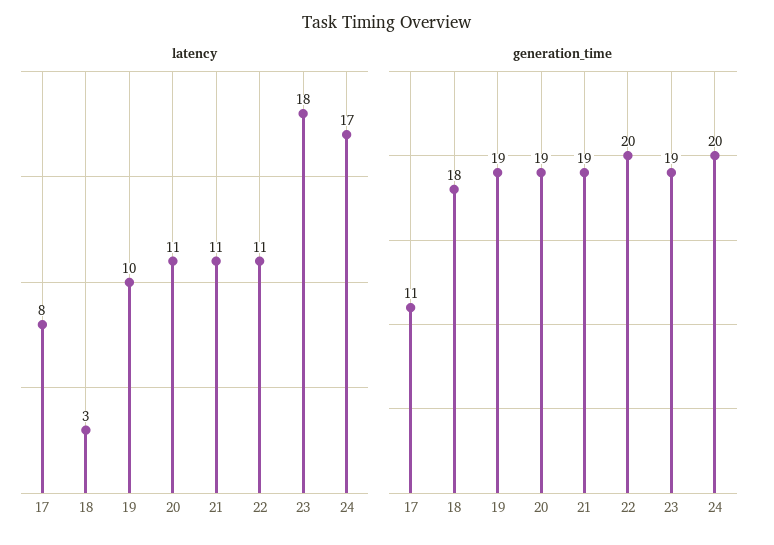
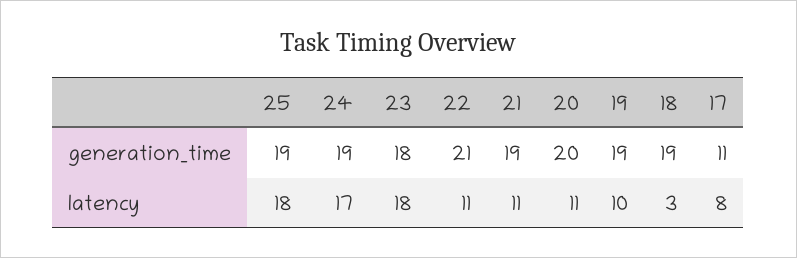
generation_time, 18: 18 -> 19
generation_time, 20: 19 -> 20
generation_time, 22: 20 -> 21
generation_time, 23: 19 -> 18
generation_time, 24: 20 -> 19
generation_time, 25: none -> 19
latency, 25: none -> 18

